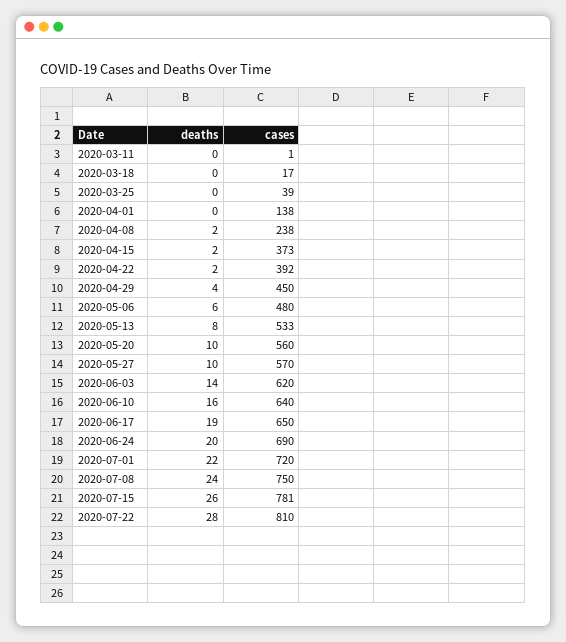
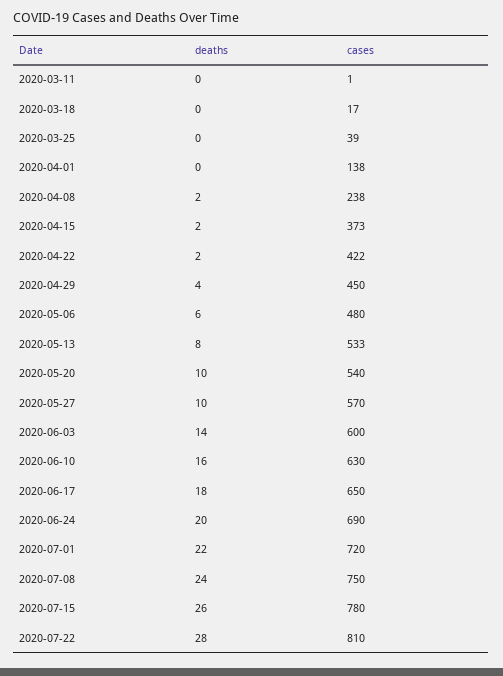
cases, 2020-04-22: 392 -> 422
cases, 2020-05-20: 560 -> 540
cases, 2020-06-03: 620 -> 600
cases, 2020-06-10: 640 -> 630
deaths, 2020-06-17: 19 -> 18
cases, 2020-07-15: 781 -> 780

